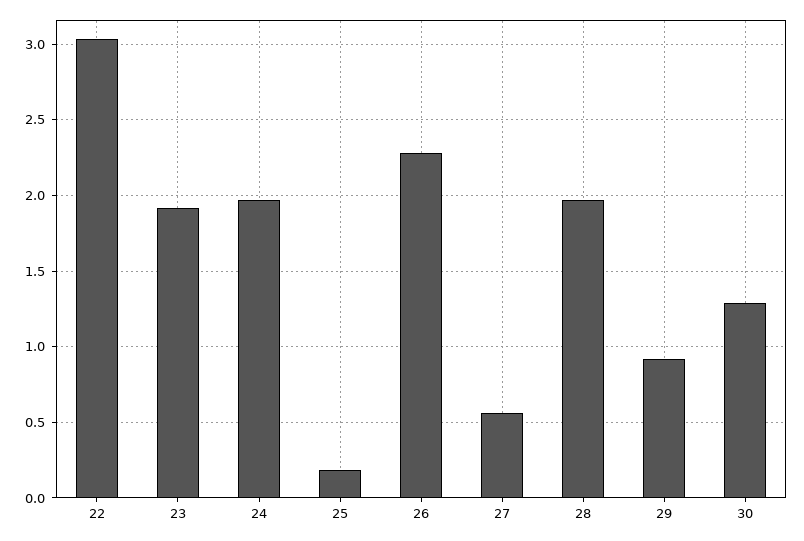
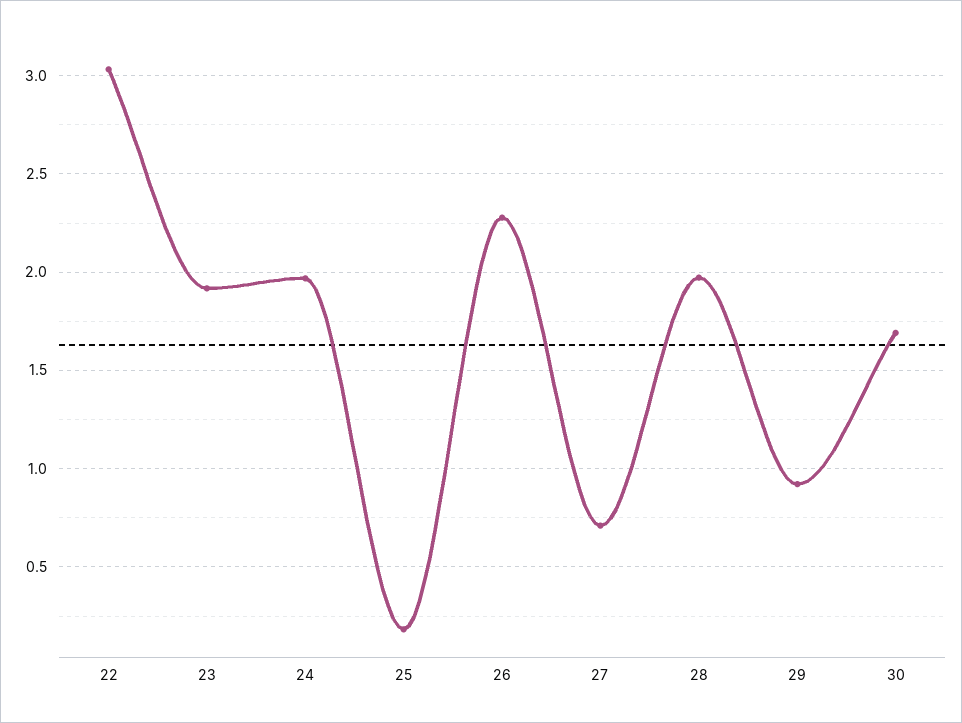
27: 0.55 -> 0.7
30: 1.3 -> 1.7

